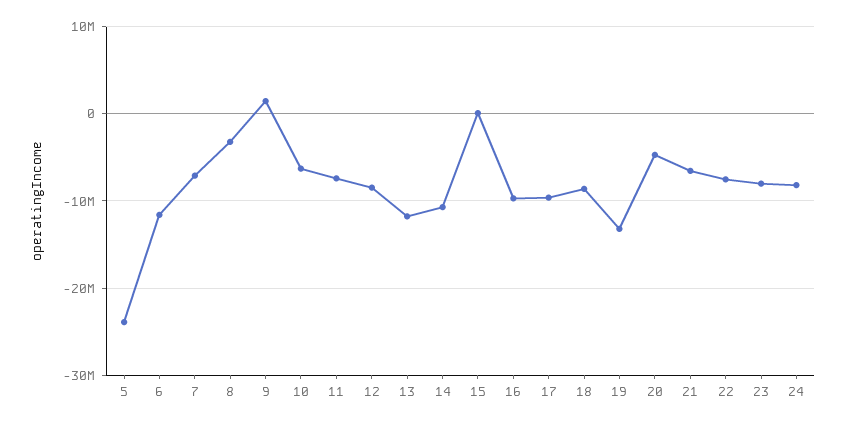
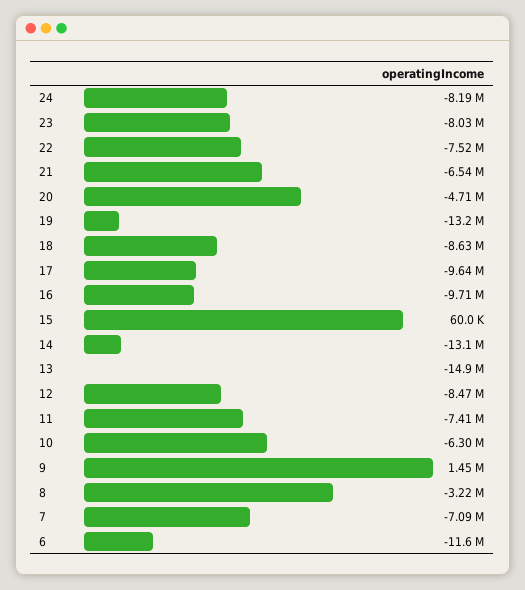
5: -24000000 -> none
13: -12000000 -> -14900000
14: -11000000 -> -13100000

